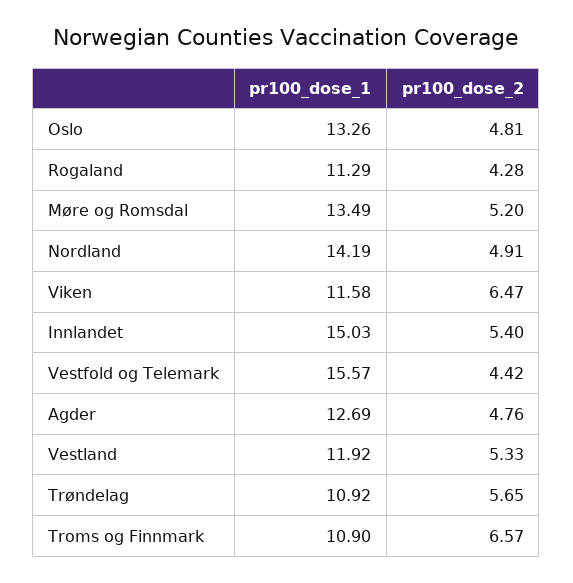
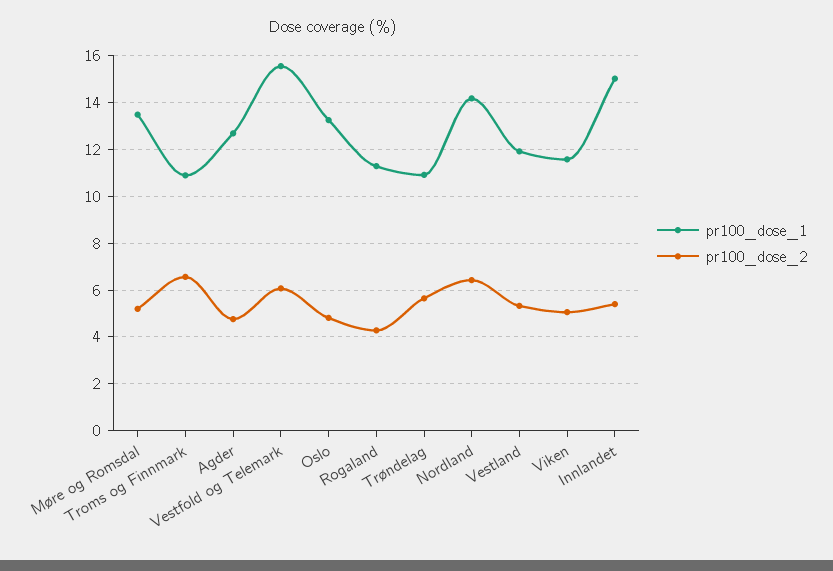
pr100_dose_2, Nordland: 4.91 -> 6.5
pr100_dose_2, Viken: 6.47 -> 5
pr100_dose_2, Vestfold og Telemark: 4.42 -> 6

